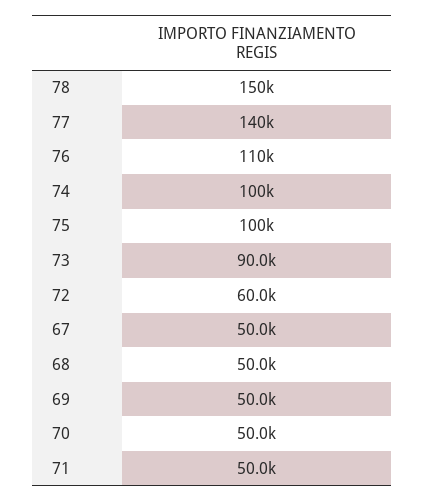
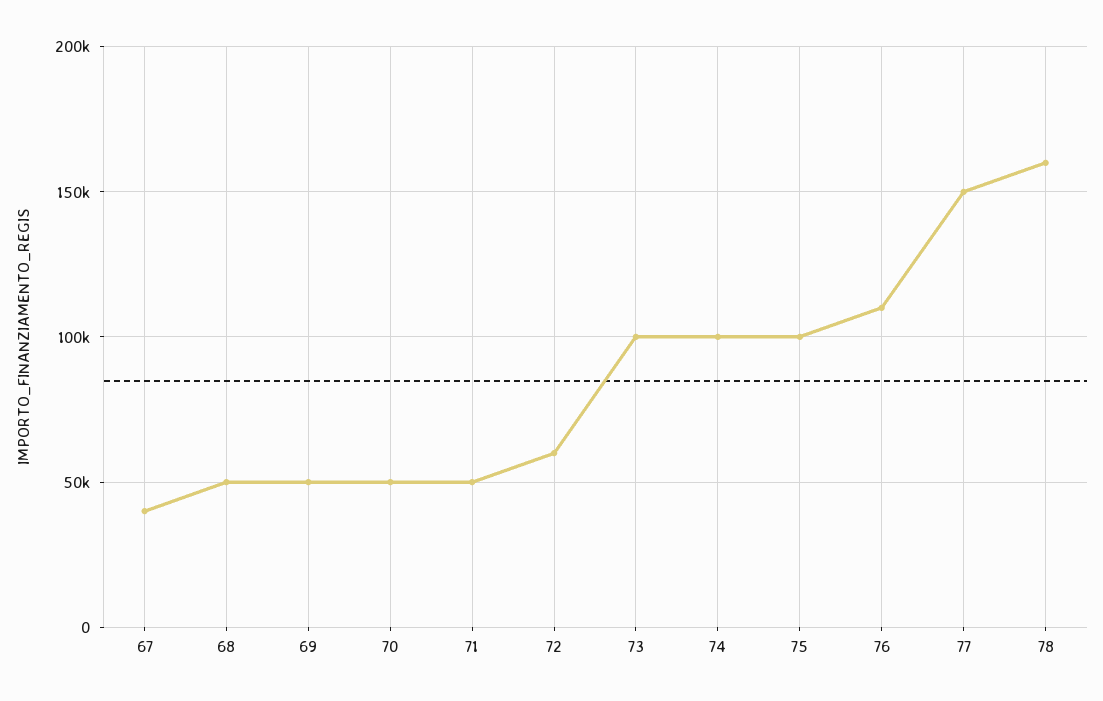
78: 150000 -> 160000
77: 140000 -> 150000
73: 90000 -> 100000
67: 50000 -> 40000

